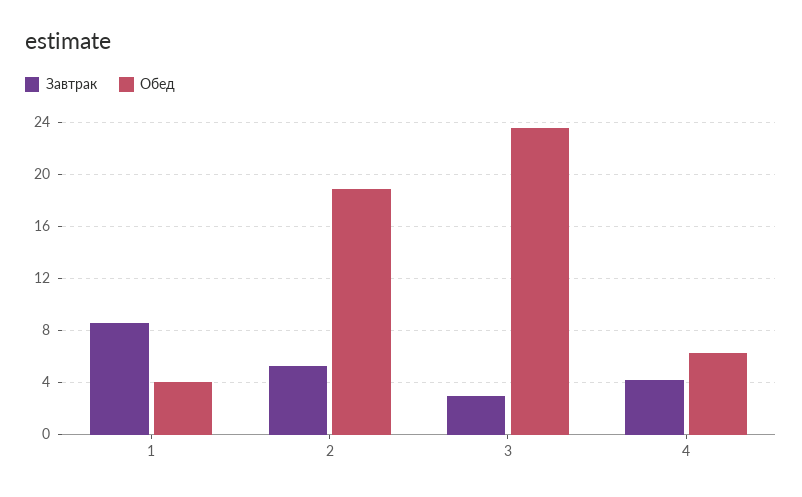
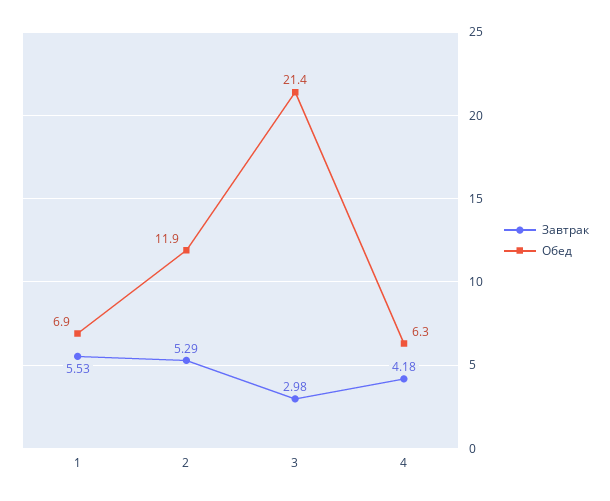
Завтрак, 1: 8.5 -> 5.53
Обед, 1: 4 -> 6.9
Обед, 2: 19 -> 11.9
Обед, 3: 23.5 -> 21.4

